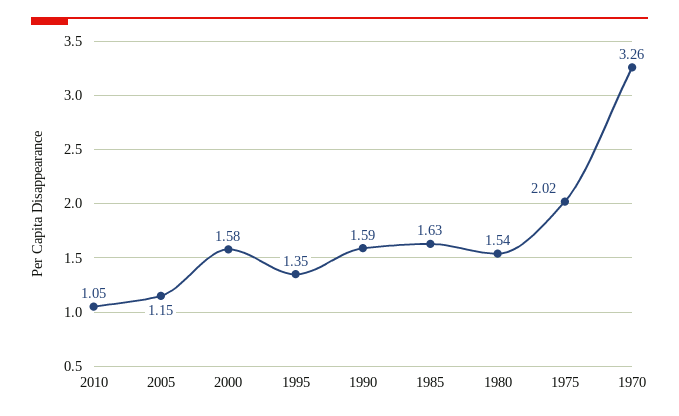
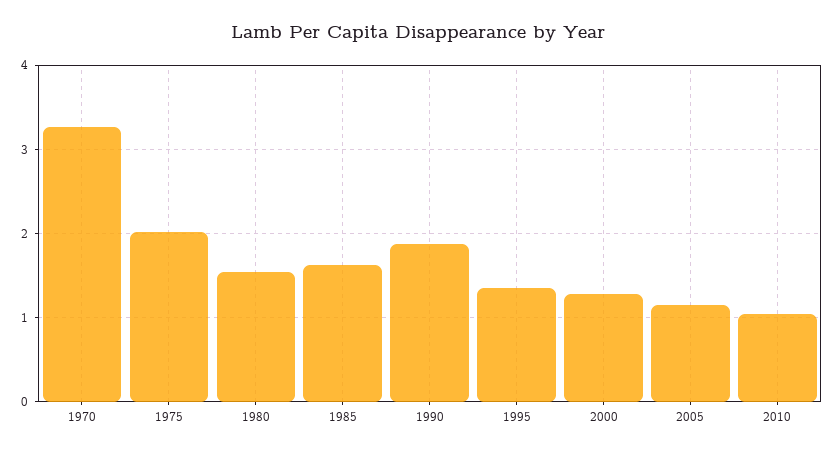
2000: 1.58 -> 1.3
1990: 1.59 -> 1.9

